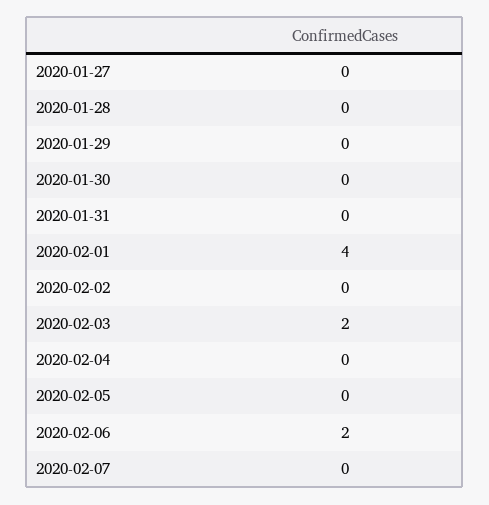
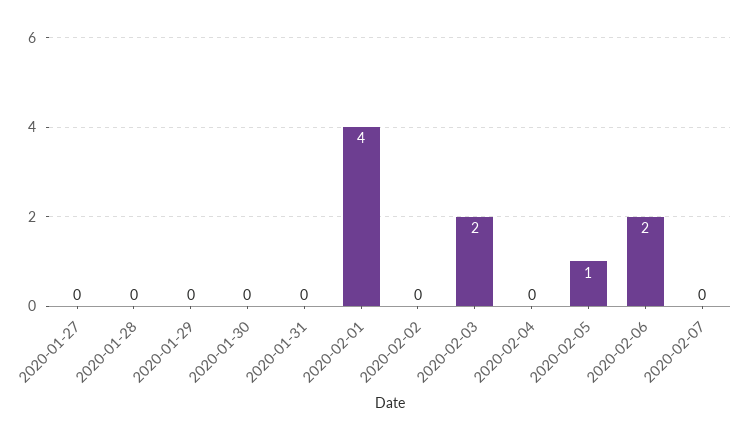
2020-02-05: 0 -> 1

